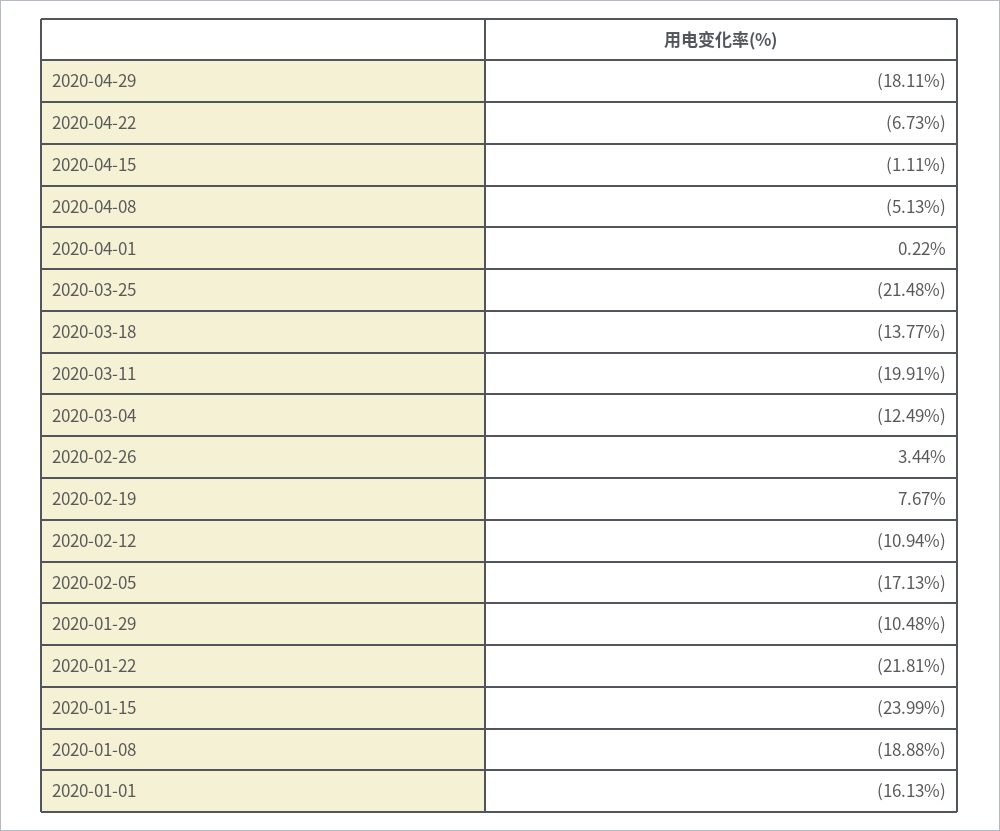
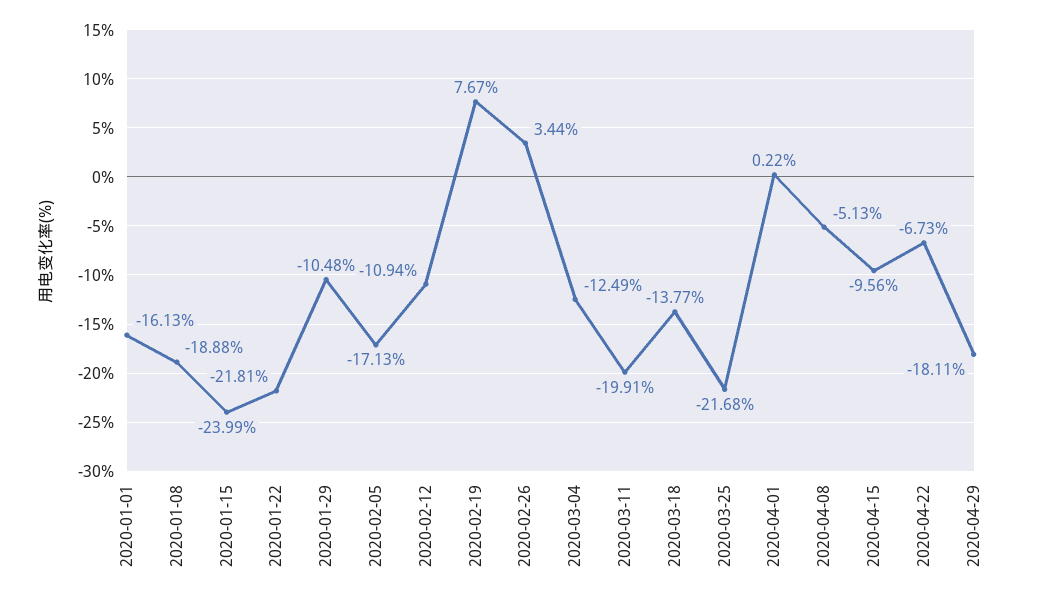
2020-04-15: -1.11 -> -9.56
2020-03-25: -21.48 -> -21.68

